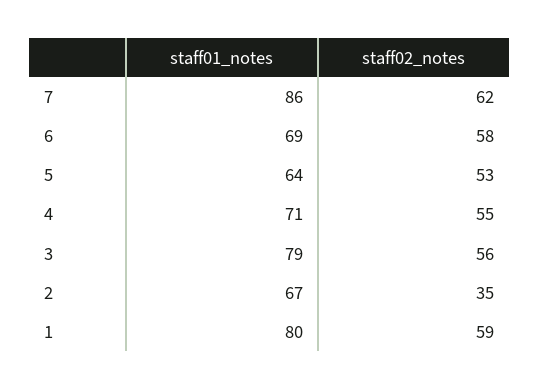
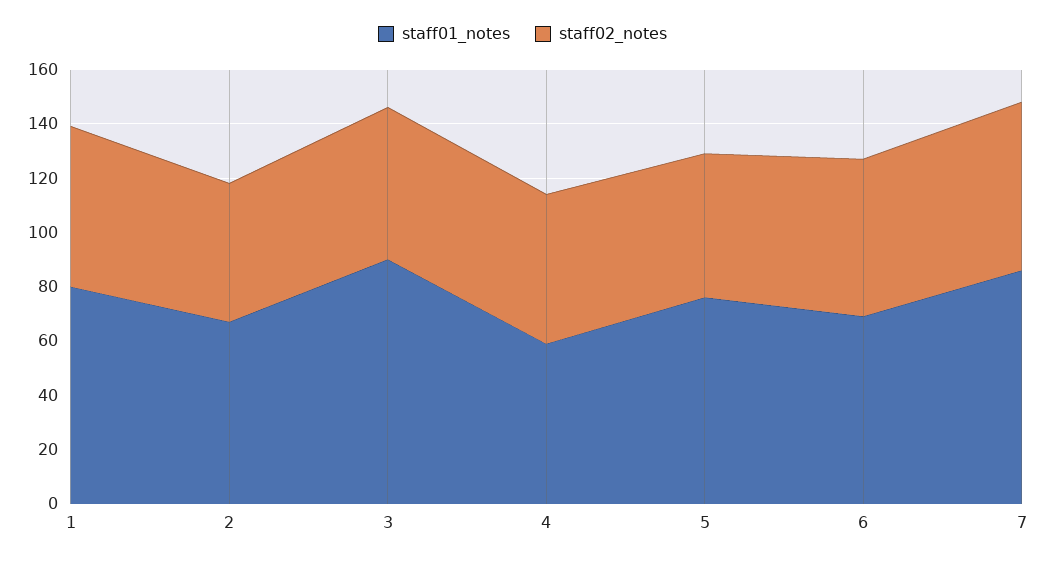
staff01_notes, 5: 64 -> 75
staff01_notes, 4: 71 -> 60
staff01_notes, 3: 79 -> 90
staff02_notes, 2: 35 -> 50

